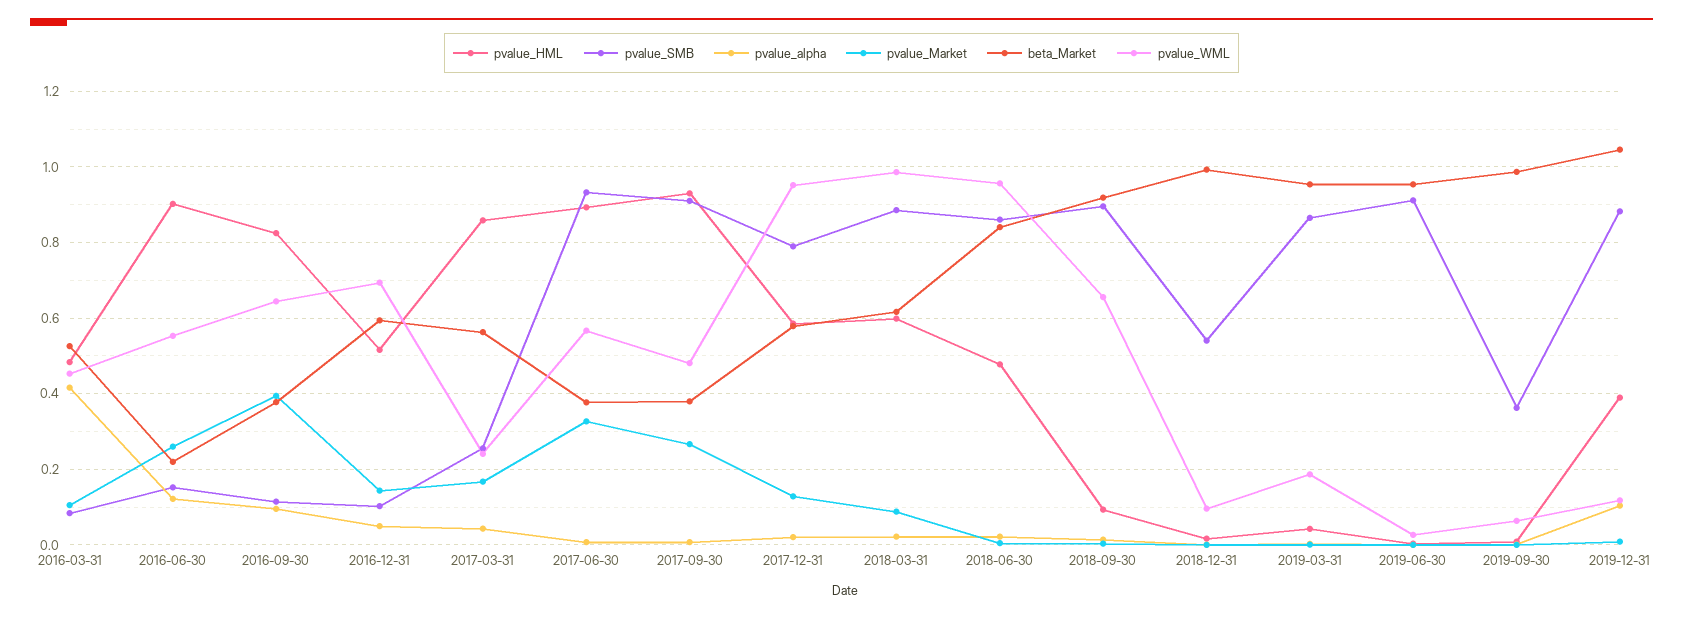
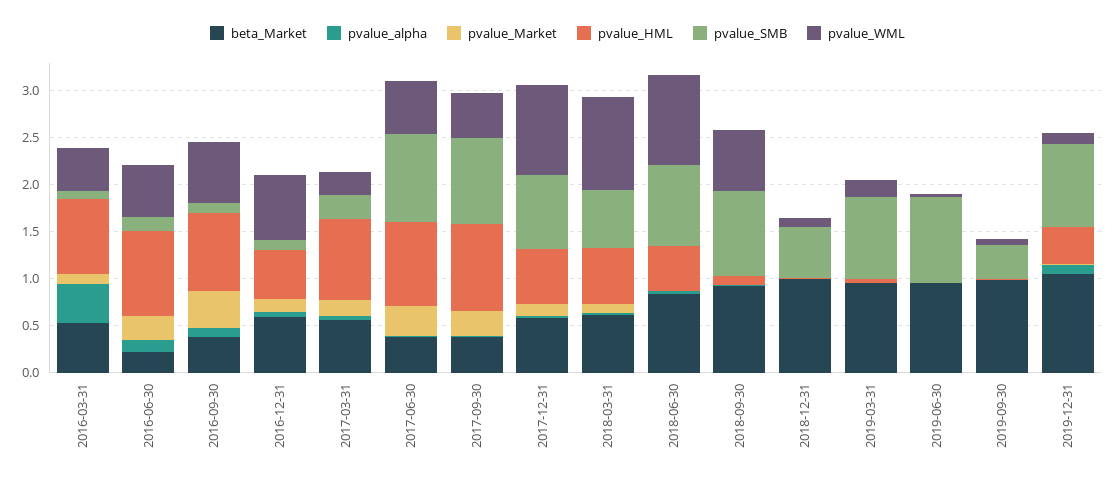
pvalue_HML, 2016-03-31: 0.48 -> 0.8
pvalue_SMB, 2018-03-31: 0.88 -> 0.6

